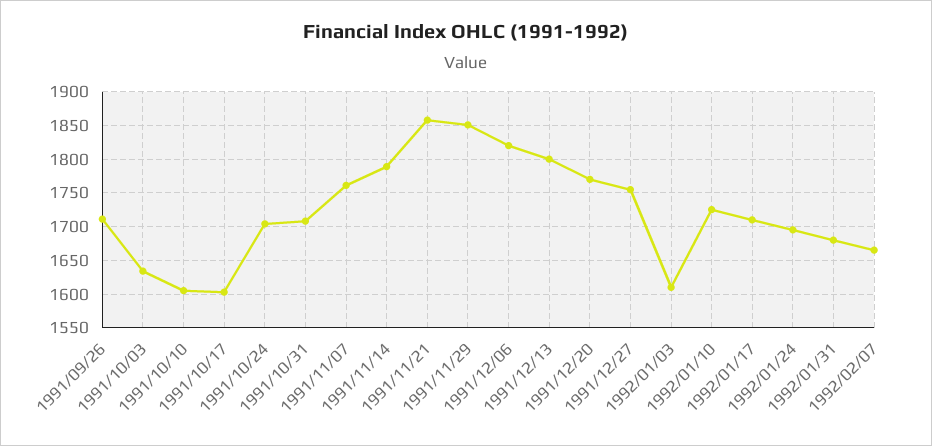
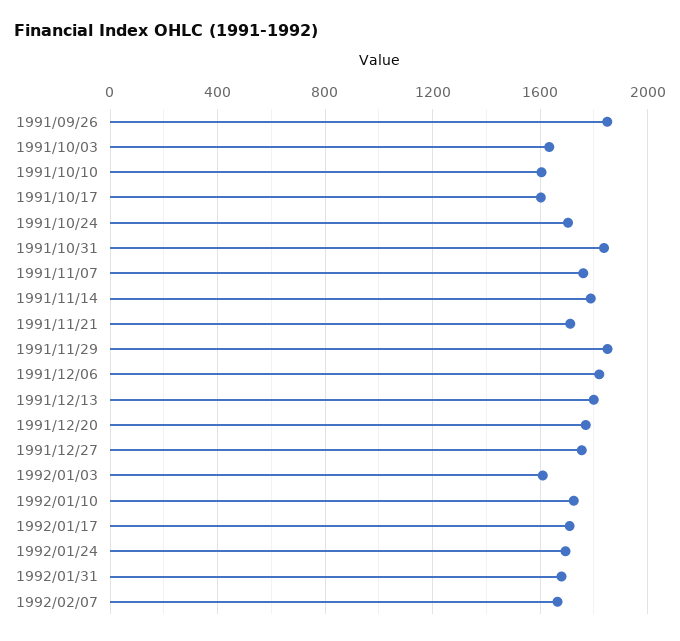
1991/09/26: 1710 -> 1850
1991/10/31: 1710 -> 1850
1991/11/21: 1860 -> 1700

